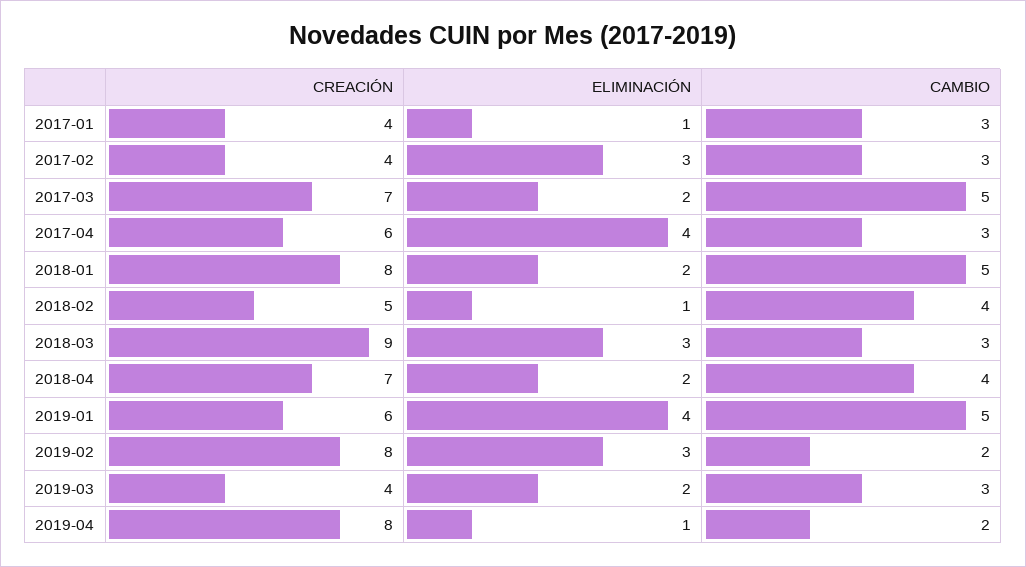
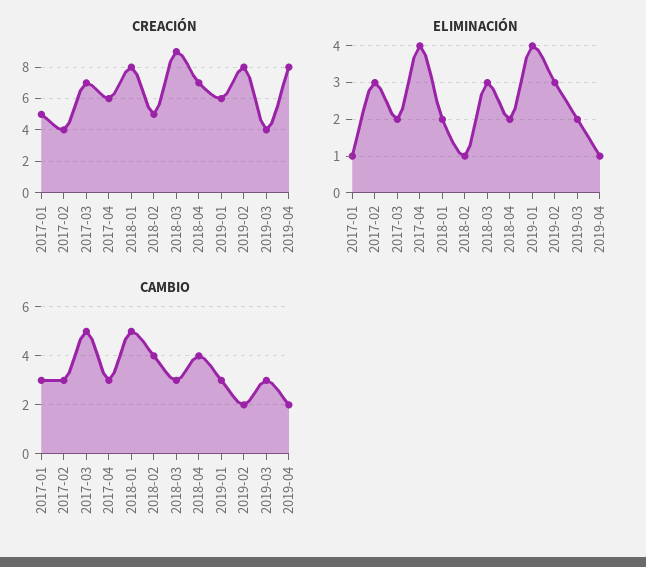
CREACIÓN, 2017-01: 4 -> 5
CAMBIO, 2019-01: 5 -> 3

